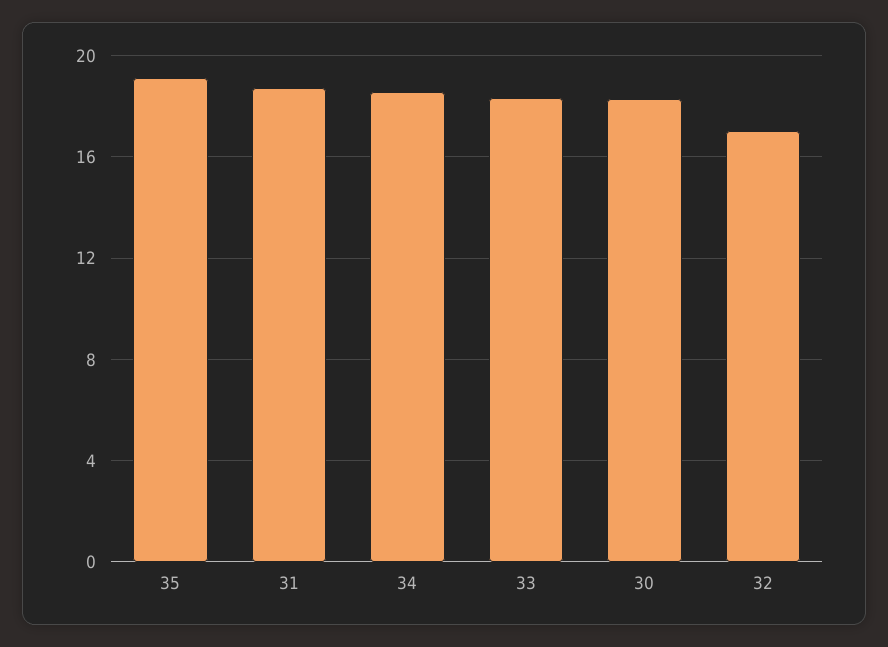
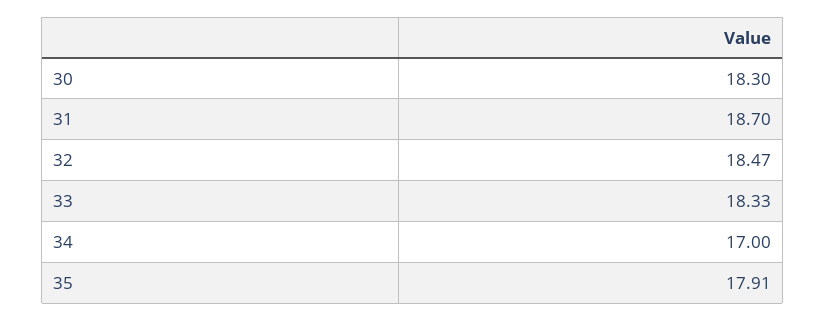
35: 19 -> 17.91
34: 18.5 -> 17
32: 17 -> 18.47

